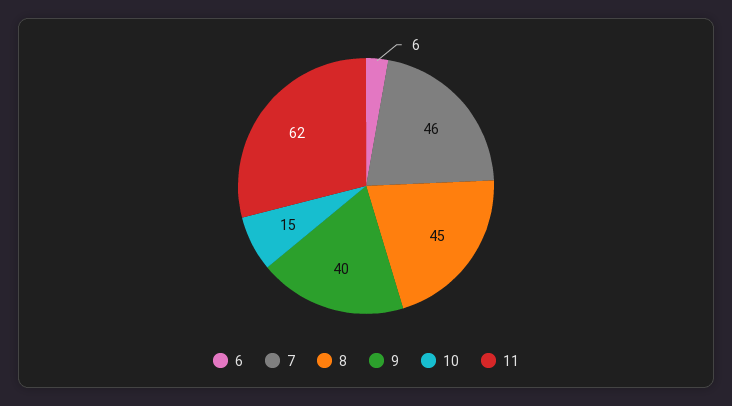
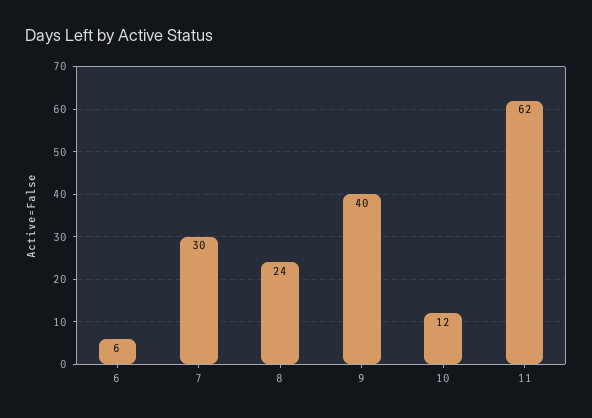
7: 46 -> 30
8: 45 -> 24
10: 15 -> 12

